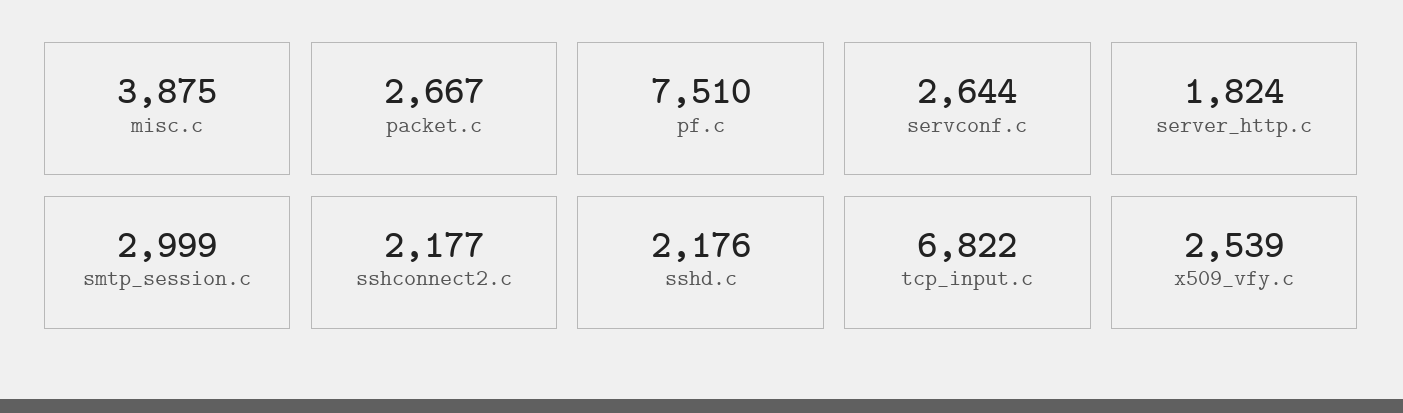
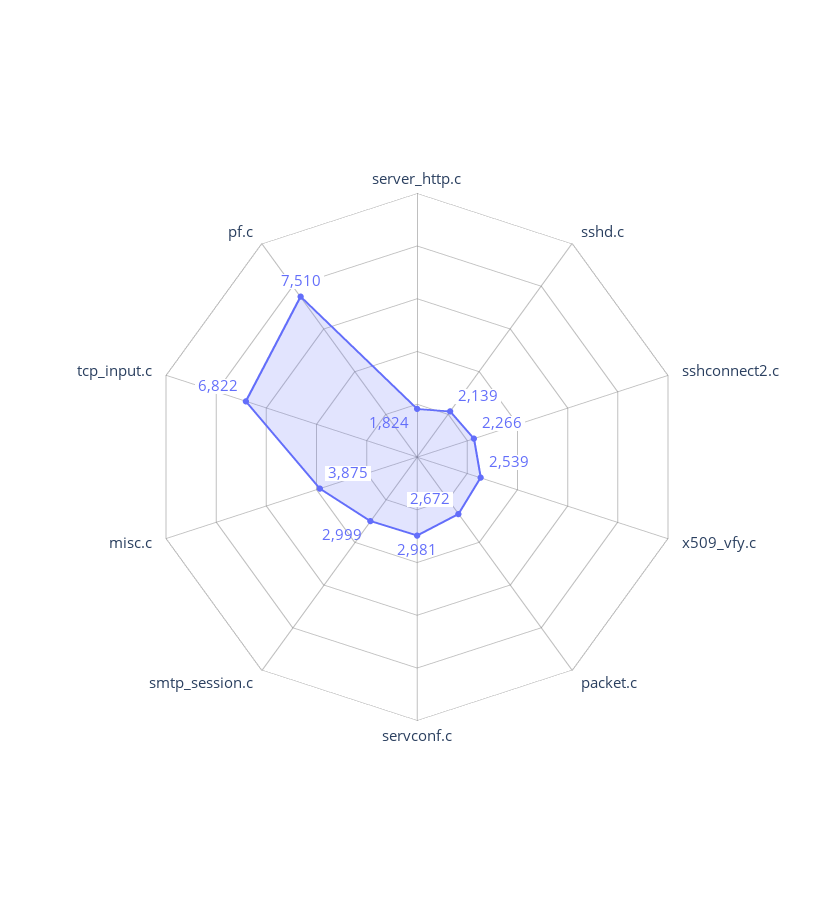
packet.c: 2667 -> 2672
servconf.c: 2644 -> 2981
sshconnect2.c: 2177 -> 2266
sshd.c: 2176 -> 2139

